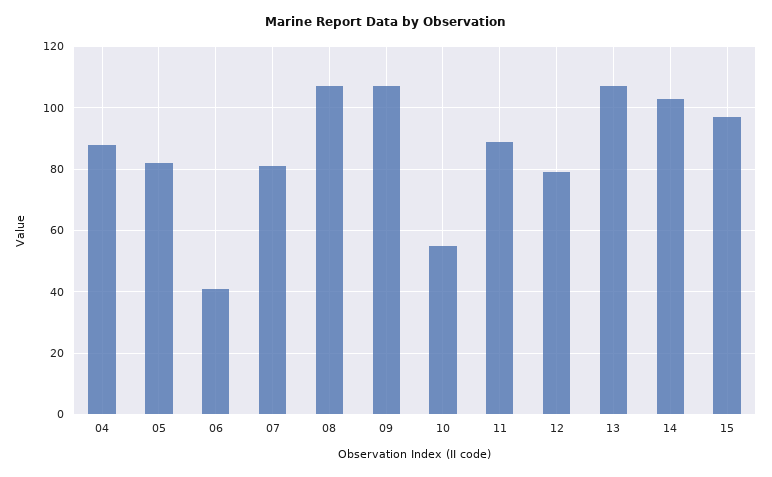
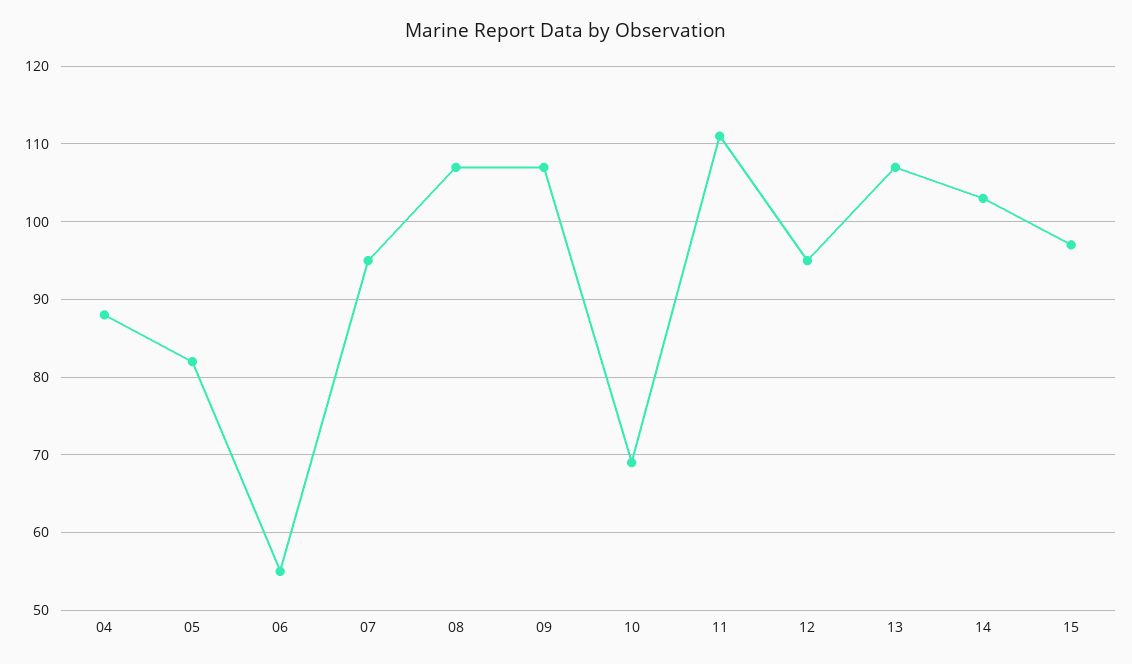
06: 40 -> 55
07: 80 -> 95
10: 55 -> 69
11: 90 -> 111
12: 80 -> 95

